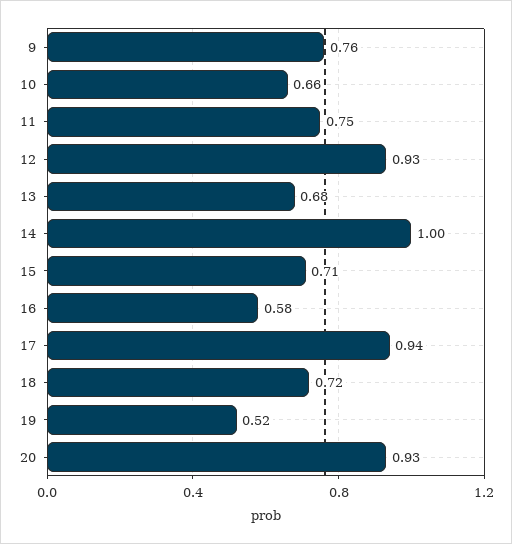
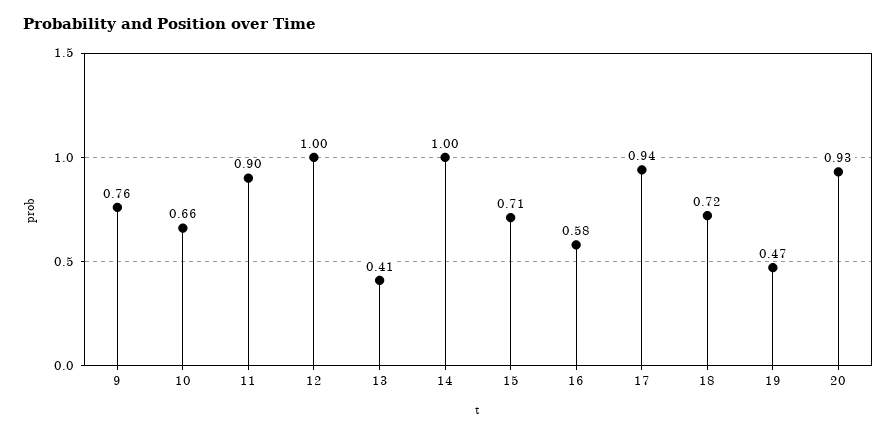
11: 0.75 -> 0.9
12: 0.93 -> 1
13: 0.68 -> 0.41
19: 0.52 -> 0.47

